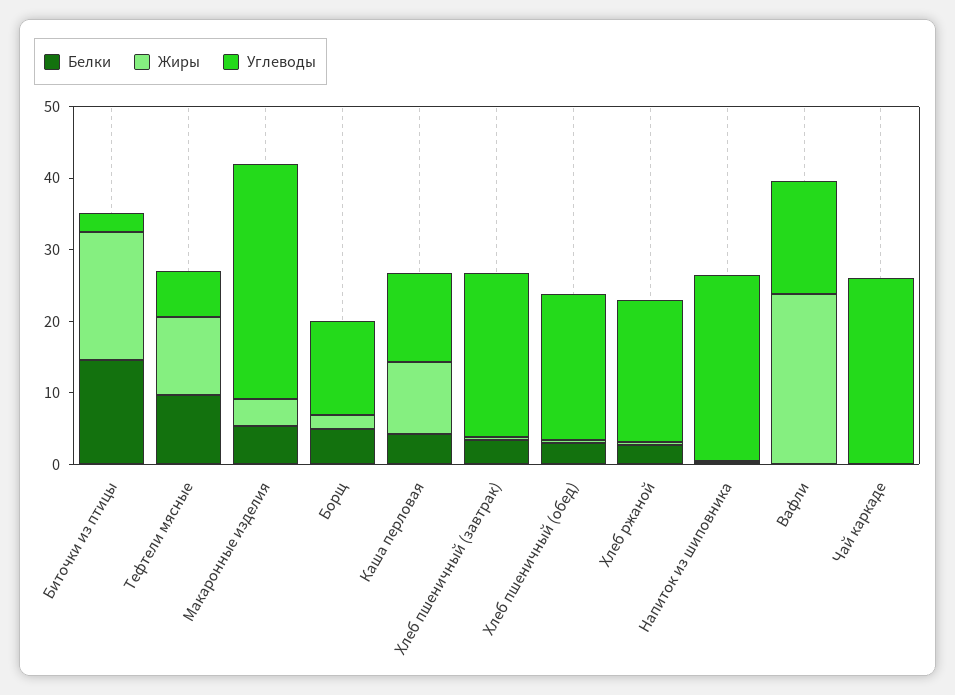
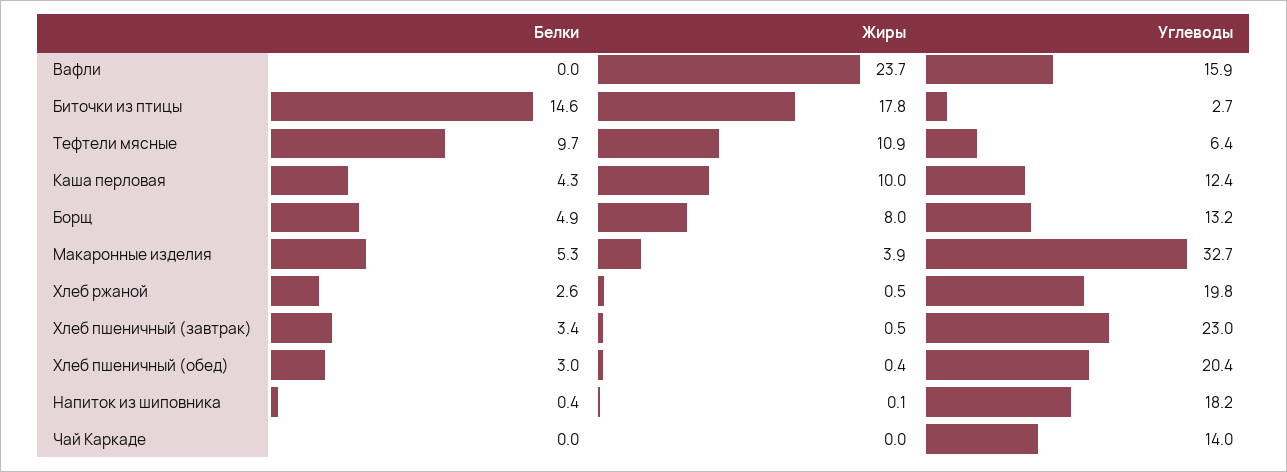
Жиры, Борщ: 2 -> 8
Углеводы, Напиток из шиповника: 26 -> 18.2
Углеводы, Чай каркаде: 26 -> 14

